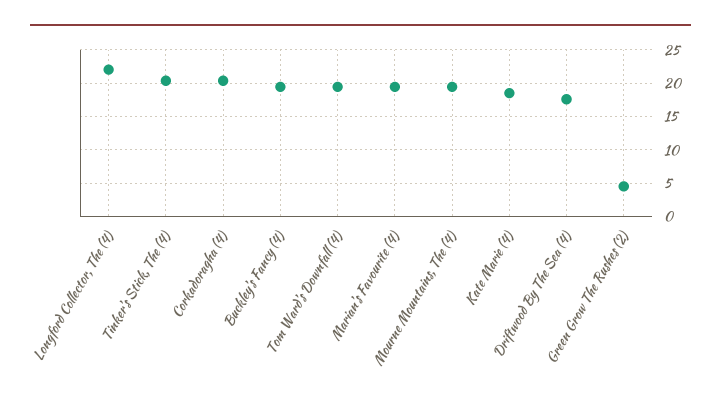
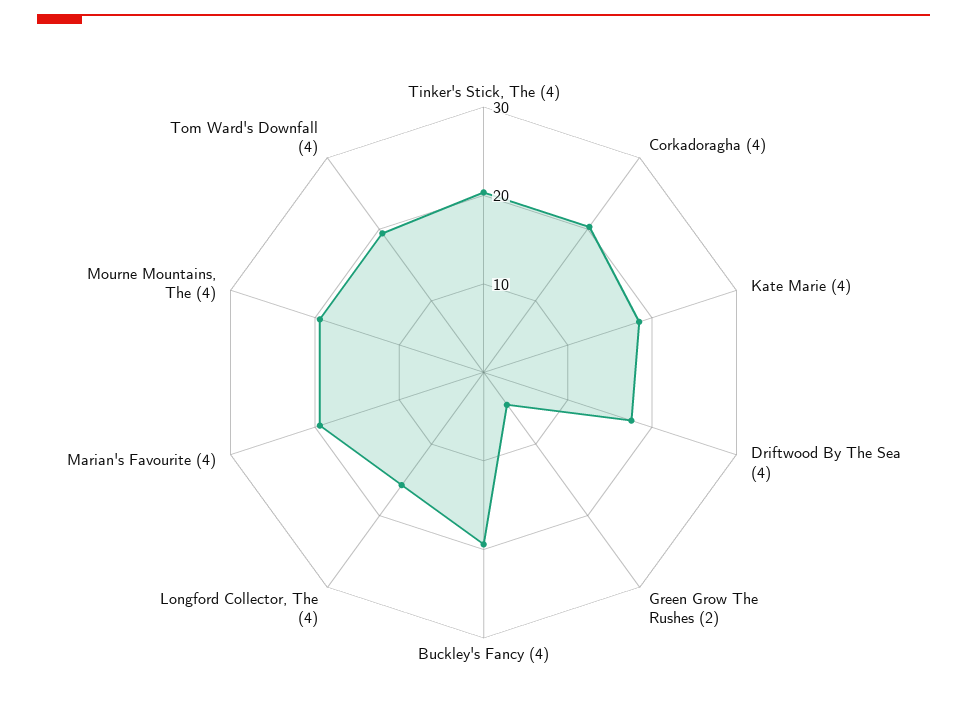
Longford Collector, The (4): 22 -> 16

